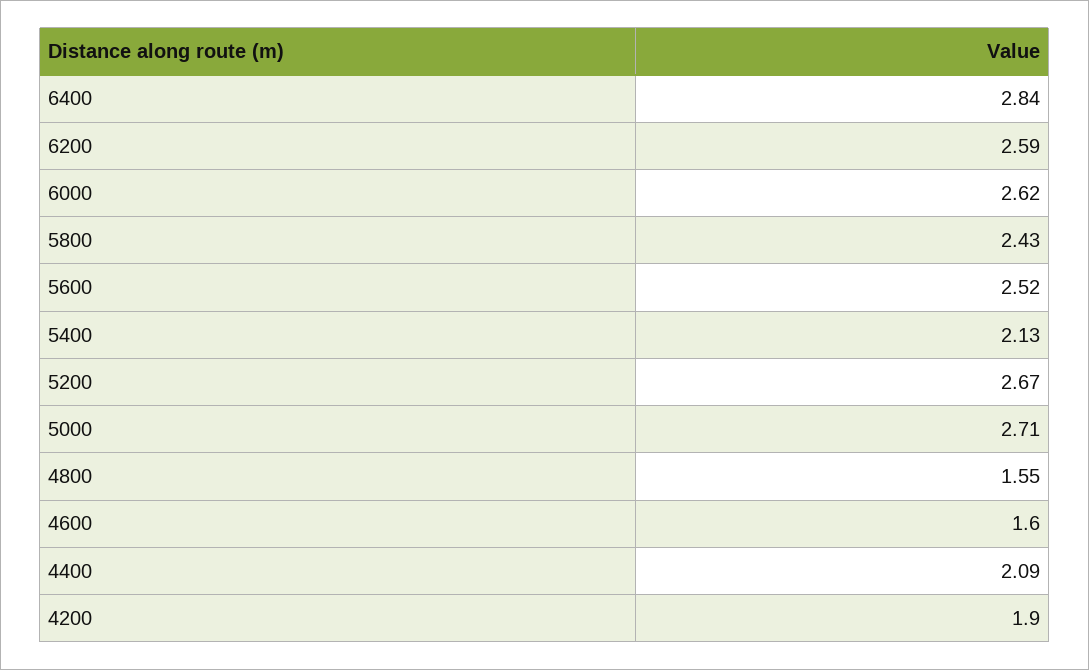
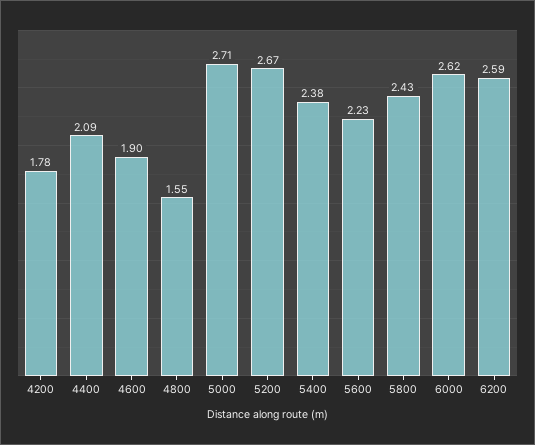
6400: 2.84 -> none
5600: 2.52 -> 2.23
5400: 2.13 -> 2.38
4600: 1.6 -> 1.9
4200: 1.9 -> 1.78

